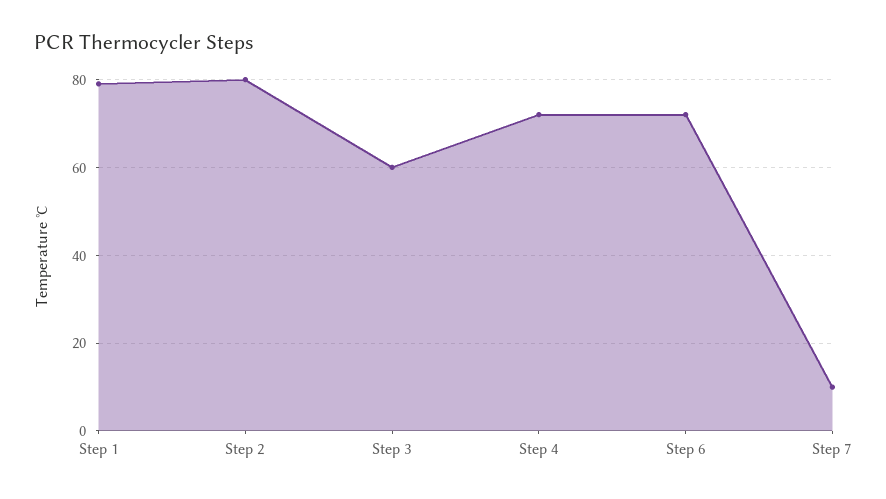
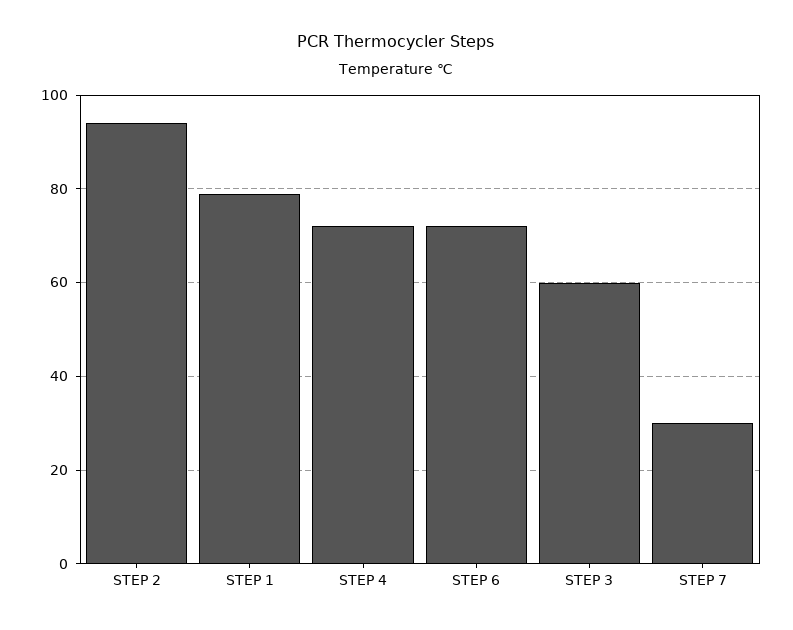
Step 2: 80 -> 95
Step 7: 10 -> 30

